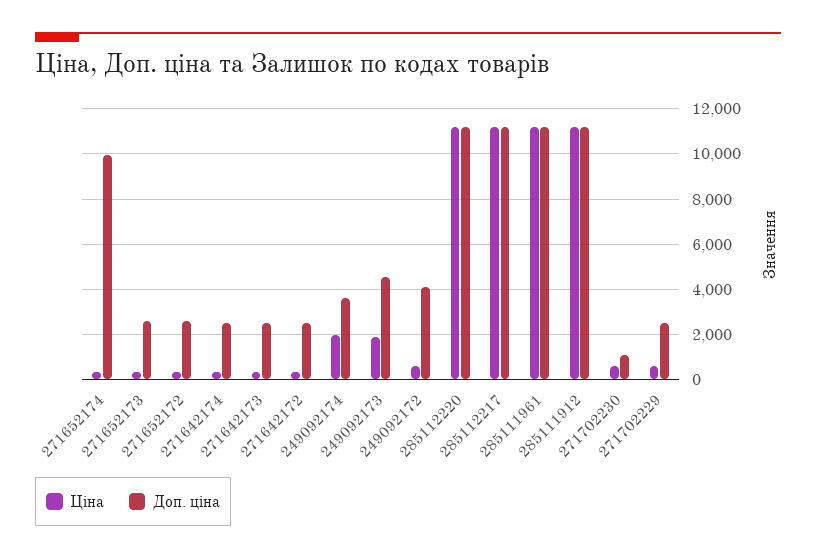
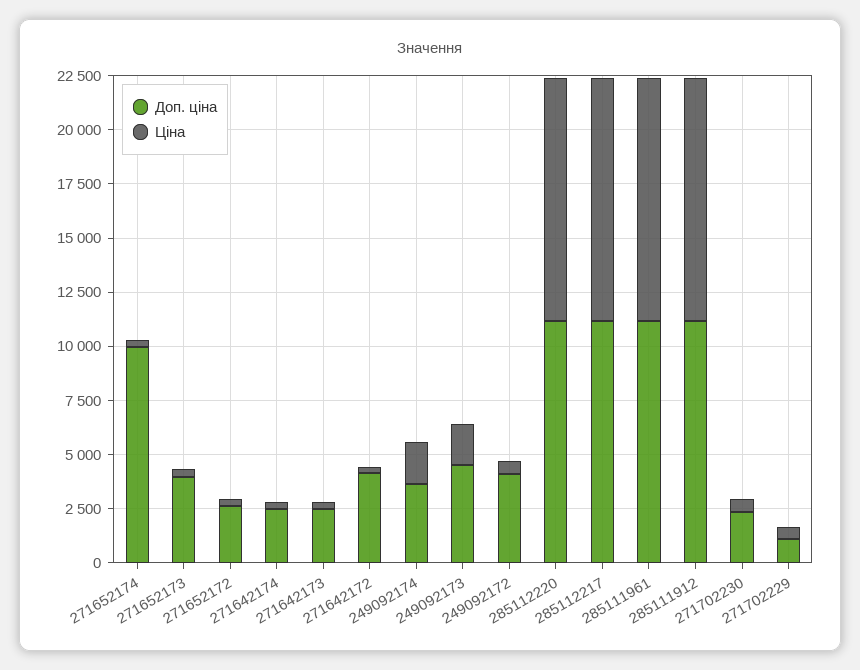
Доп. ціна, 271652173: 2500 -> 4000
Доп. ціна, 271642172: 2500 -> 4000
Доп. ціна, 271702230: 1000 -> 2500
Доп. ціна, 271702229: 2500 -> 1000

